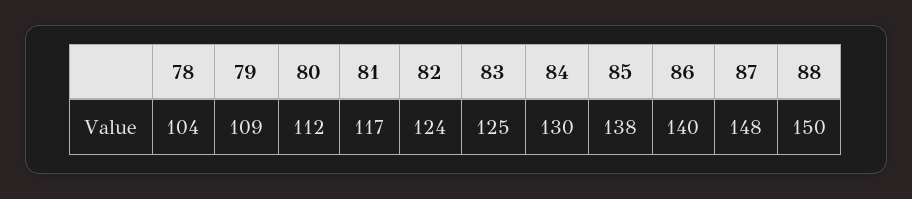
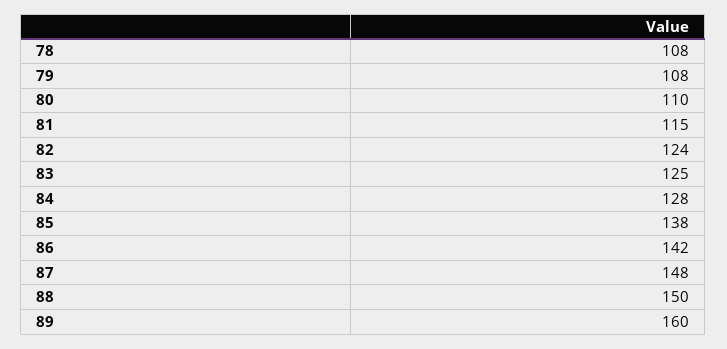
78: 104 -> 108
79: 109 -> 108
80: 112 -> 110
81: 117 -> 115
84: 130 -> 128
86: 140 -> 142
89: none -> 160

